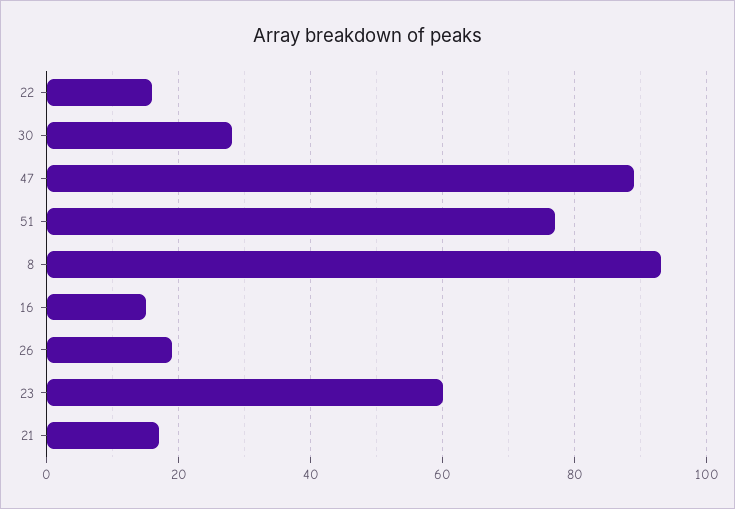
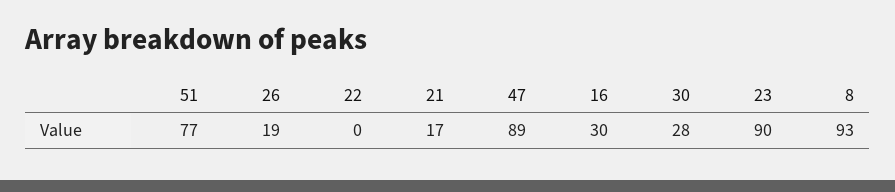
22: 15 -> 0
16: 15 -> 30
23: 60 -> 90

